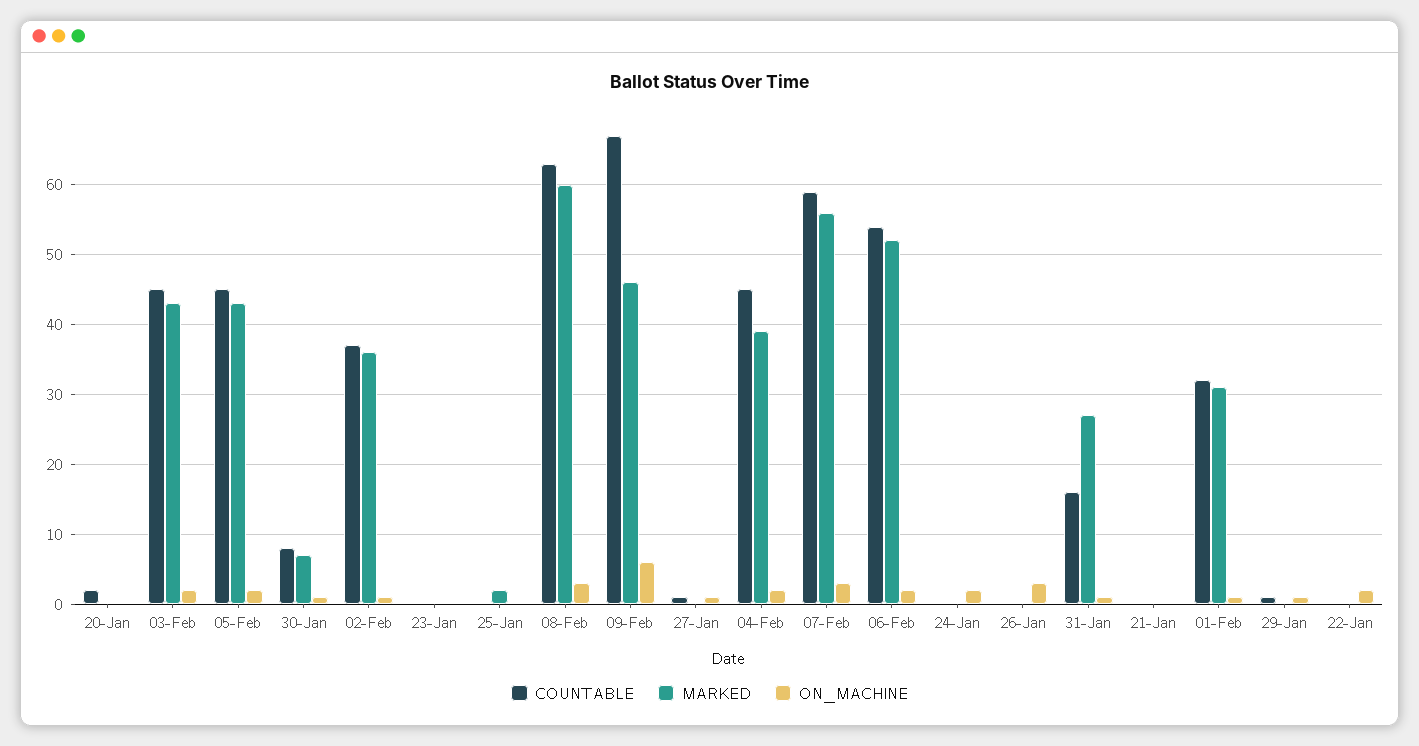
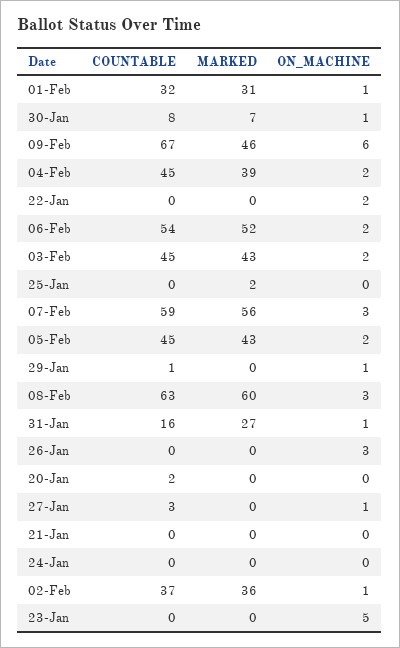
ON_MACHINE, 23-Jan: 0 -> 5
COUNTABLE, 27-Jan: 1 -> 3
ON_MACHINE, 24-Jan: 2 -> 0

